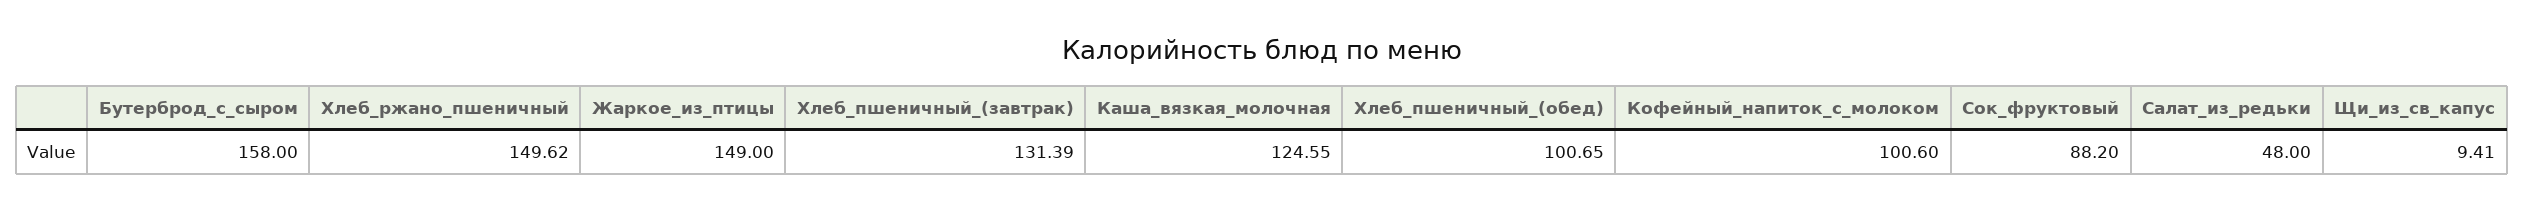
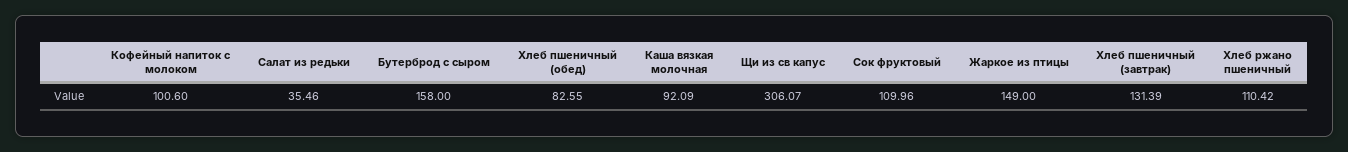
Хлеб_ржано_пшеничный: 149.62 -> 110.42
Каша_вязкая_молочная: 124.55 -> 92.09
Хлеб_пшеничный_(обед): 100.65 -> 82.55
Сок_фруктовый: 88.2 -> 109.96
Салат_из_редьки: 48 -> 35.46
Щи_из_св_капус: 9.41 -> 306.07

